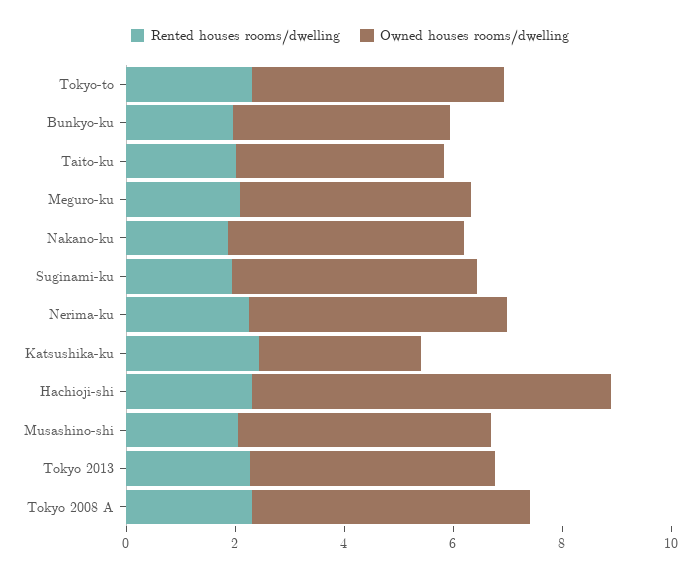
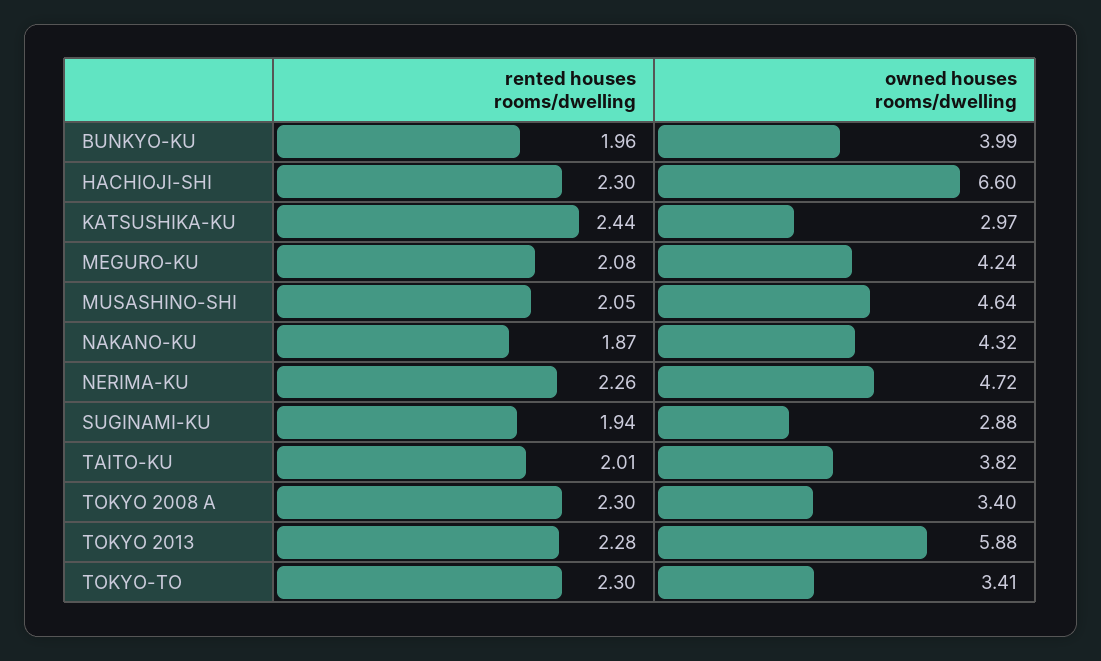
Owned houses rooms/dwelling, Tokyo-to: 4.5 -> 3.41
Owned houses rooms/dwelling, Suginami-ku: 4.5 -> 2.88
Owned houses rooms/dwelling, Tokyo 2013: 4.5 -> 5.88
Owned houses rooms/dwelling, Tokyo 2008 A: 5 -> 3.4

